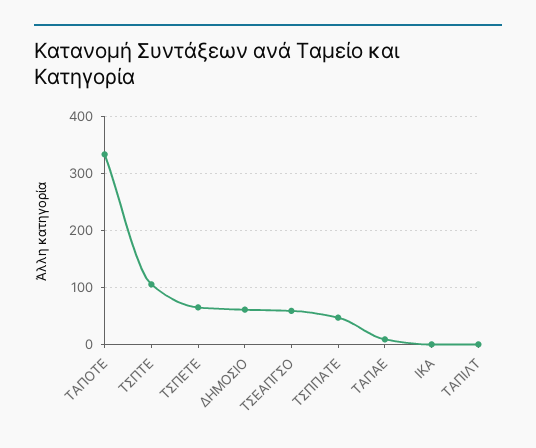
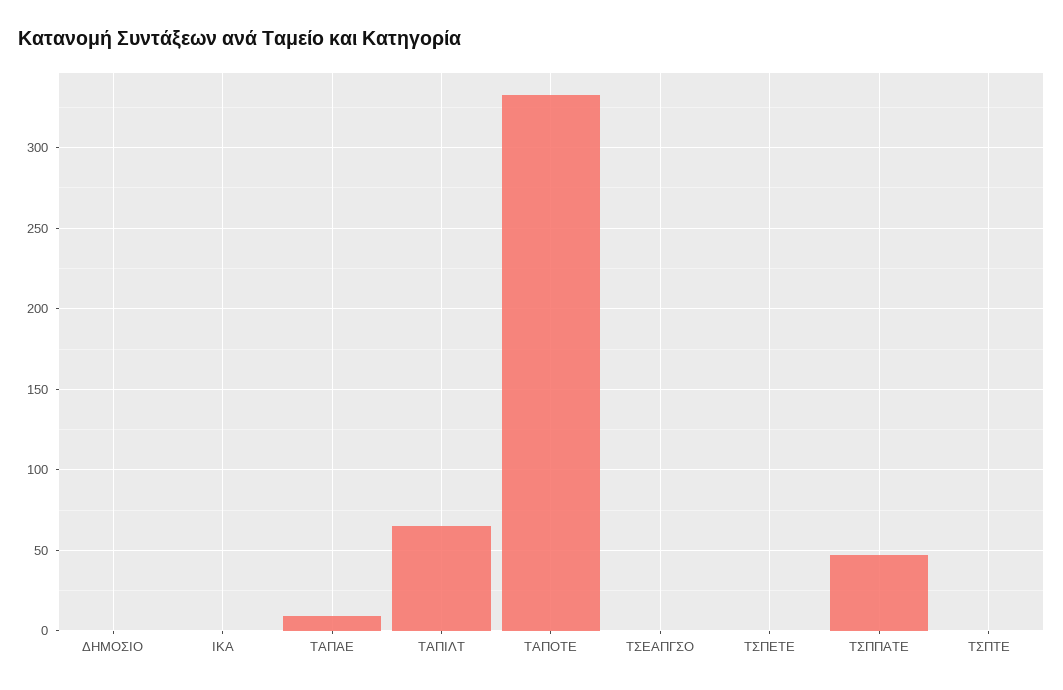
ΤΣΠΤΕ: 100 -> 0
ΤΣΠΕΤΕ: 60 -> 0
ΔΗΜΟΣΙΟ: 60 -> 0
ΤΣΕΑΠΓΣΟ: 60 -> 0
ΤΑΠΙΛΤ: 0 -> 65

